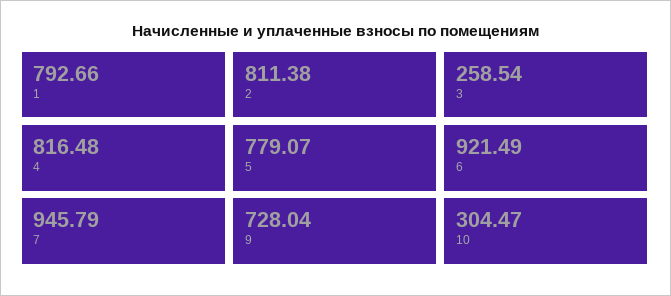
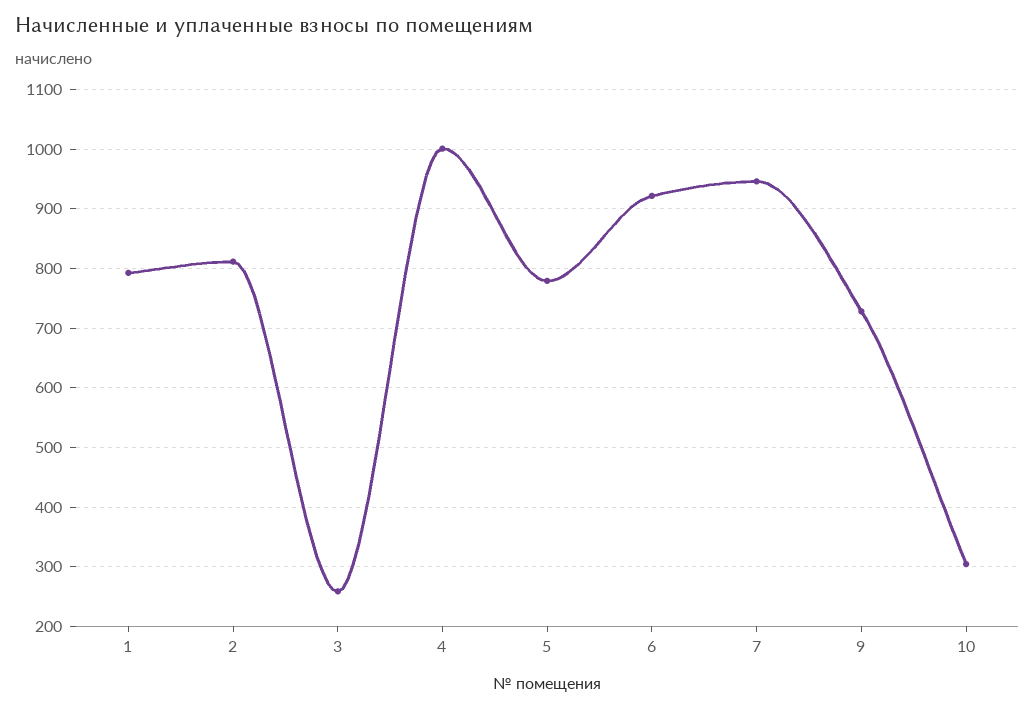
4: 816.48 -> 1000

